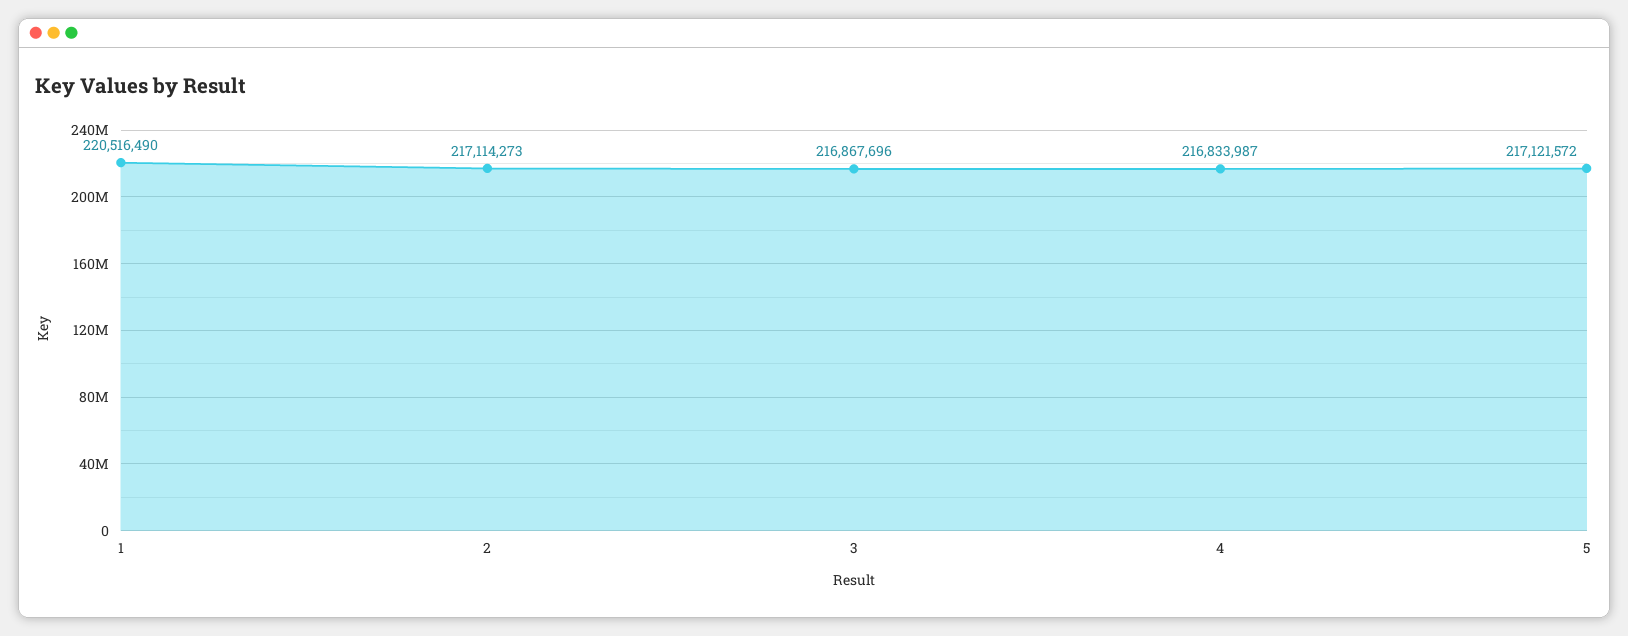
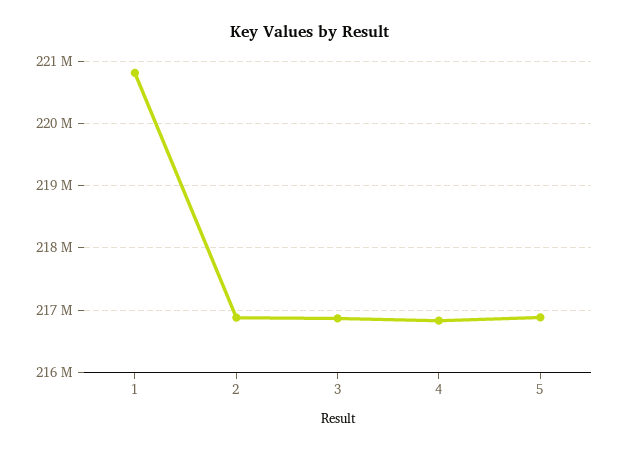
1: 220516490 -> 220800000
2: 217114273 -> 216900000
5: 217121572 -> 216900000

